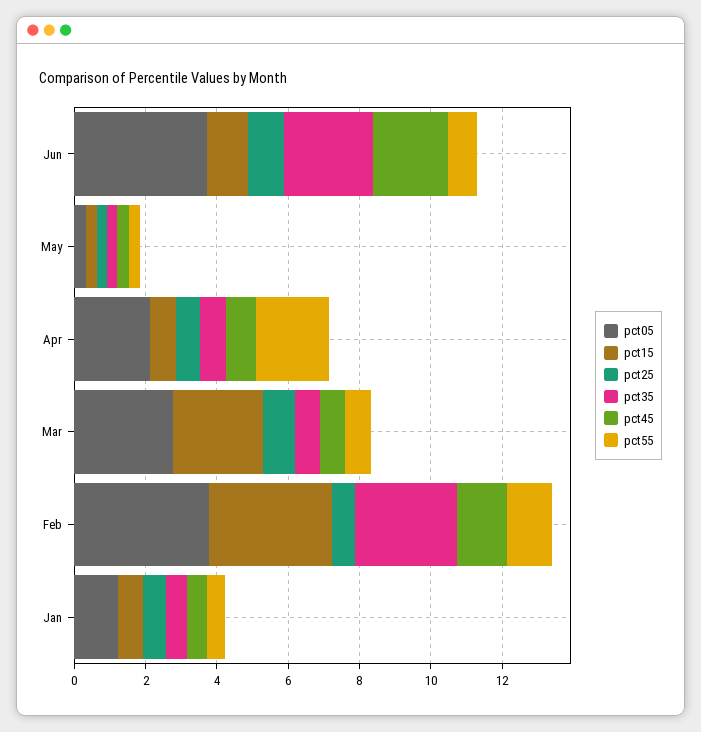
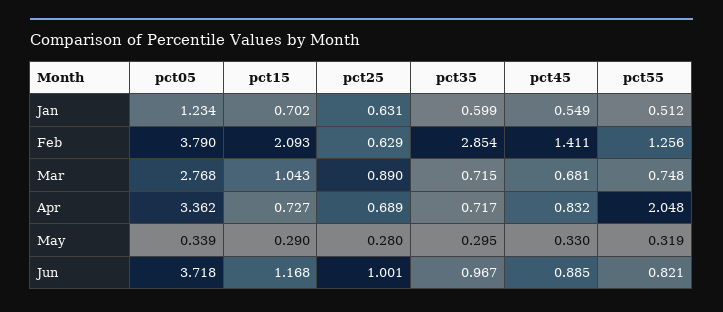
pct35, Jun: 2.5 -> 0.967
pct45, Jun: 2 -> 0.885
pct05, Apr: 2 -> 3.362
pct15, Mar: 2.5 -> 1.043
pct15, Feb: 3.5 -> 2.093

